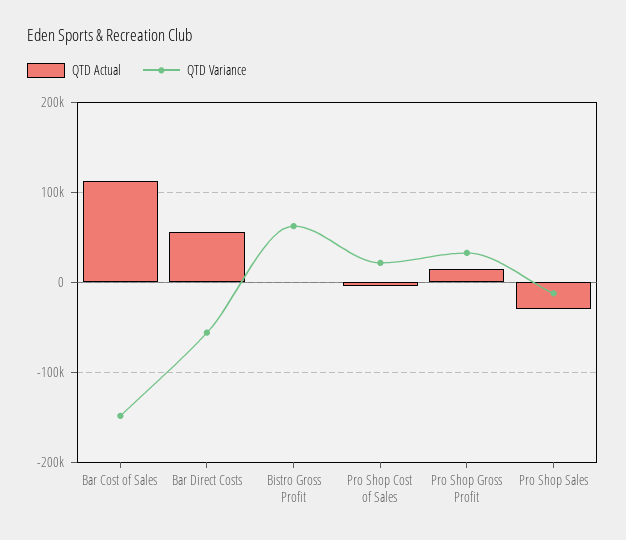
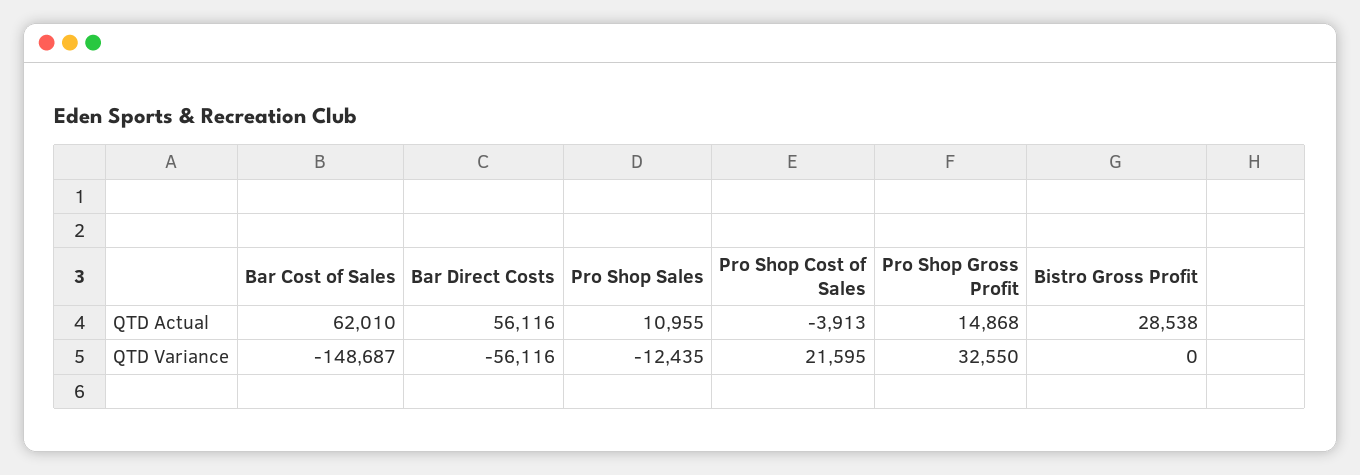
QTD Actual, Bar Cost of Sales: 110000 -> 62010
QTD Actual, Bistro Gross Profit: 0 -> 28538
QTD Variance, Bistro Gross Profit: 60000 -> 0
QTD Actual, Pro Shop Sales: -30000 -> 10955

